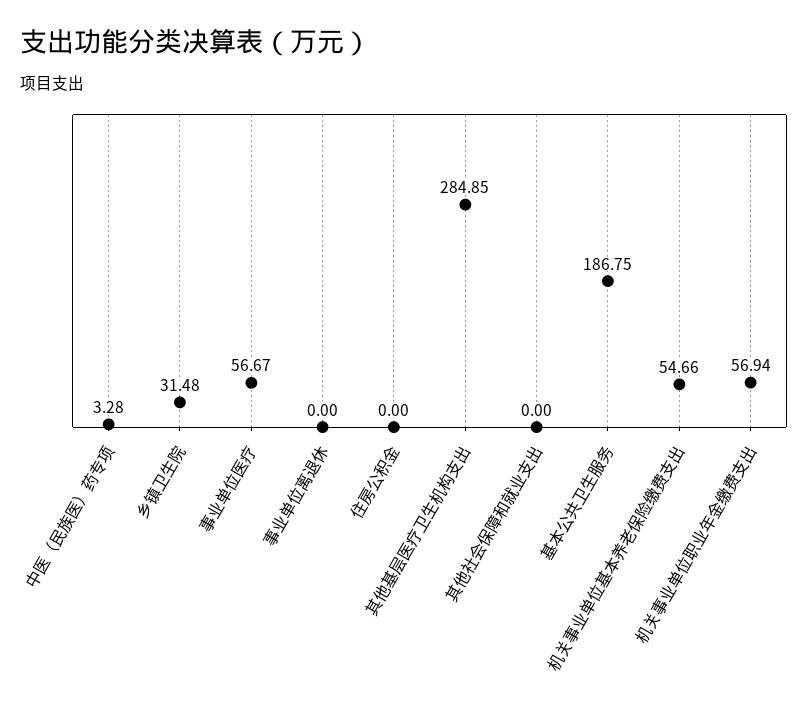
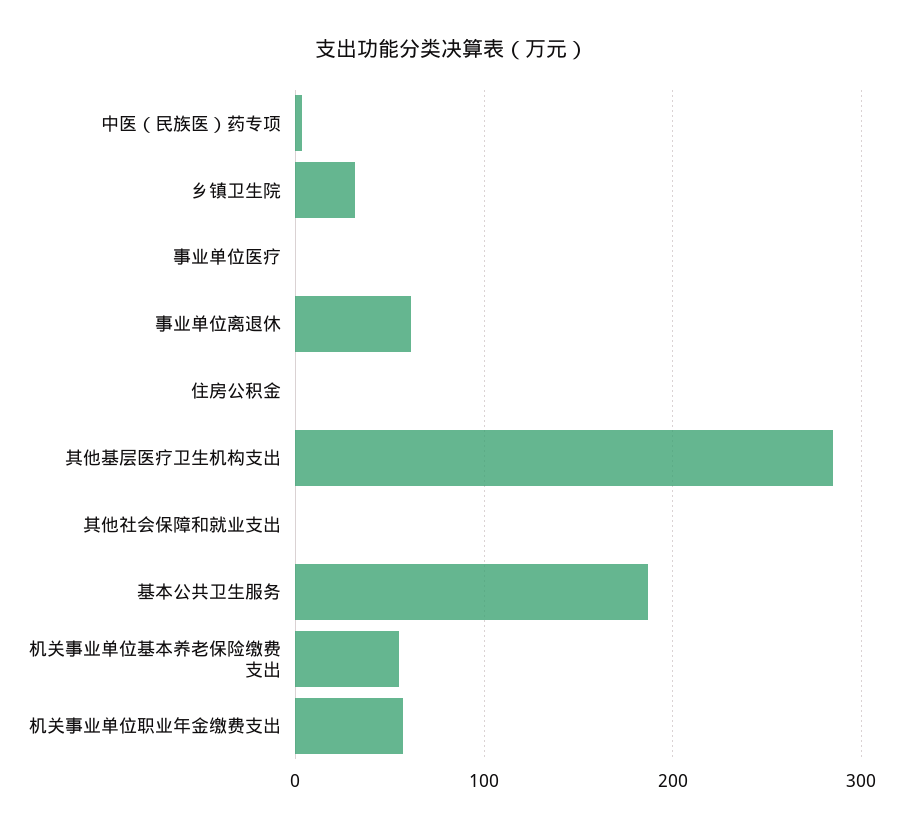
事业单位医疗: 56.67 -> 0
事业单位离退休: 0 -> 60

